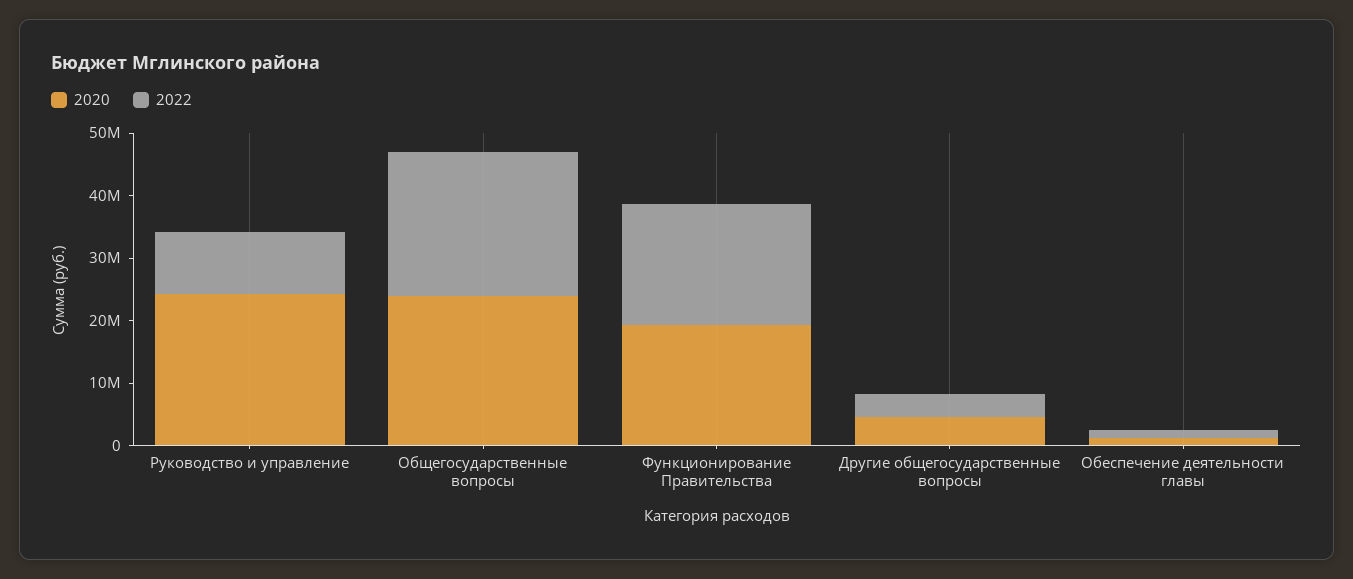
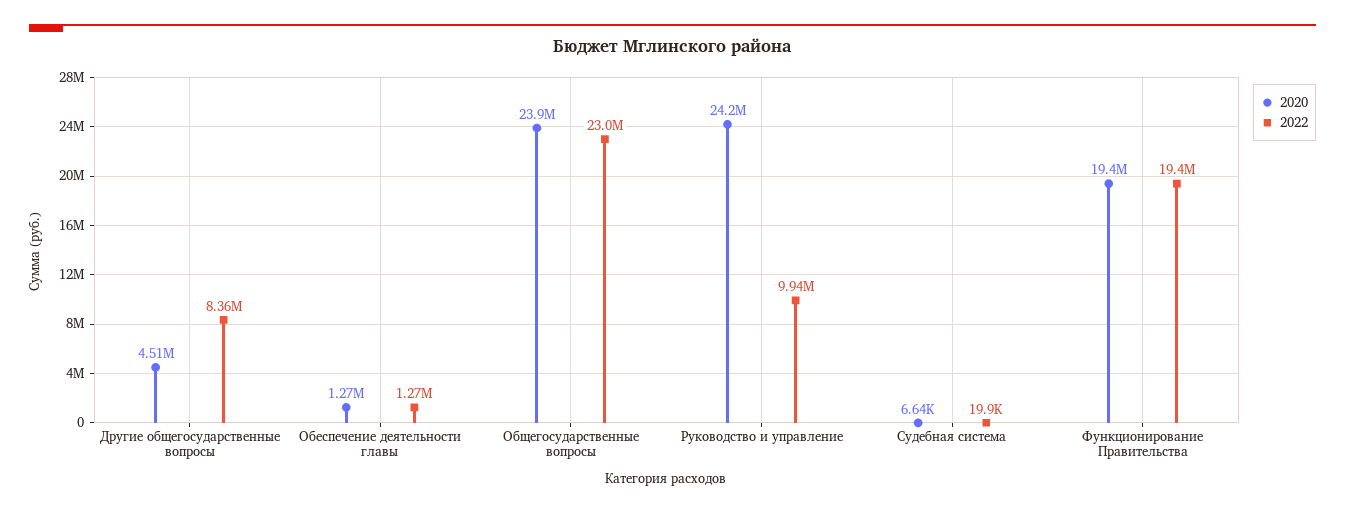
2022, Другие общегосударственные вопросы: 4000000 -> 8360000
2020, Судебная система: none -> 6640
2022, Судебная система: none -> 19900

